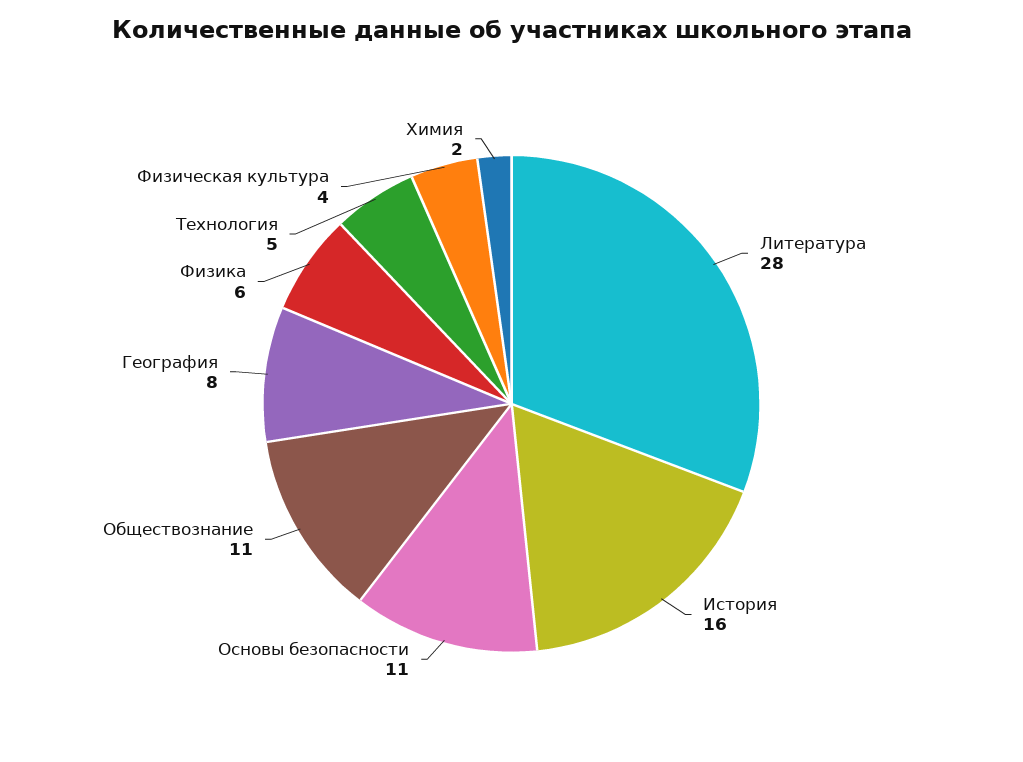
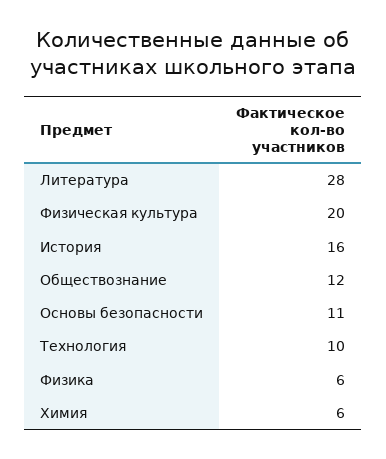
Обществознание: 11 -> 12
География: 8 -> none
Технология: 5 -> 10
Физическая культура: 4 -> 20
Химия: 2 -> 6

